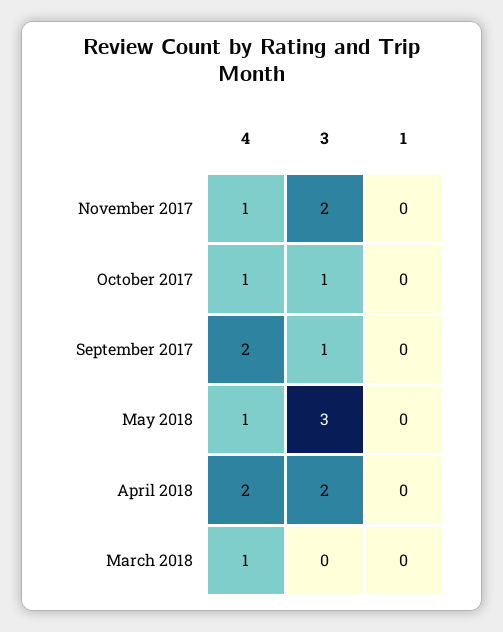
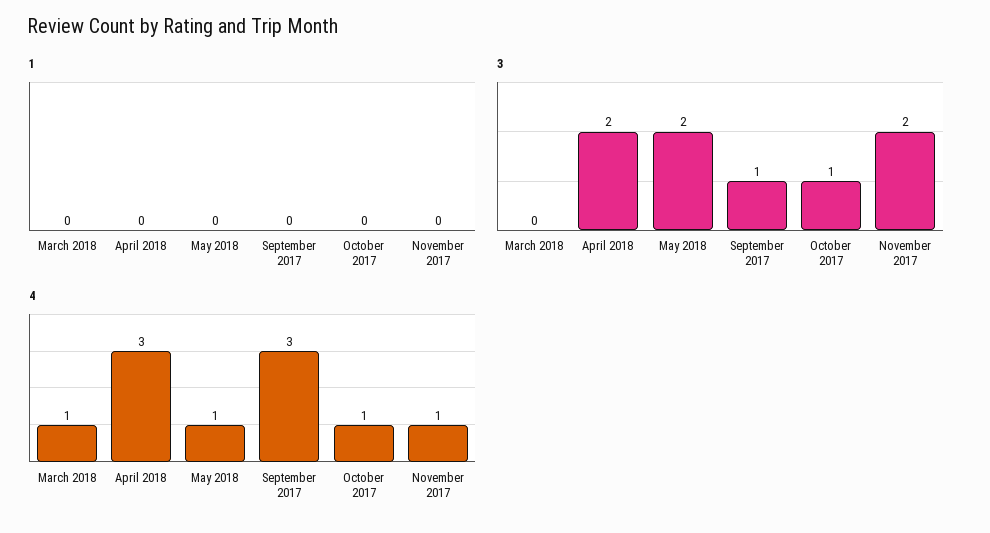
4, September 2017: 2 -> 3
3, May 2018: 3 -> 2
4, April 2018: 2 -> 3

